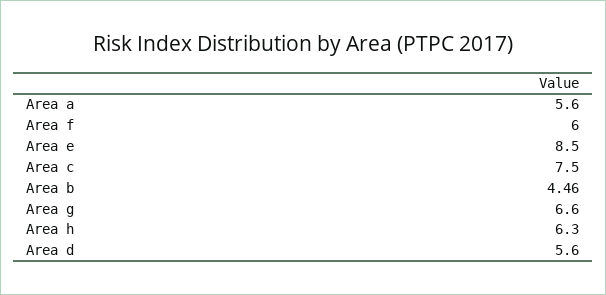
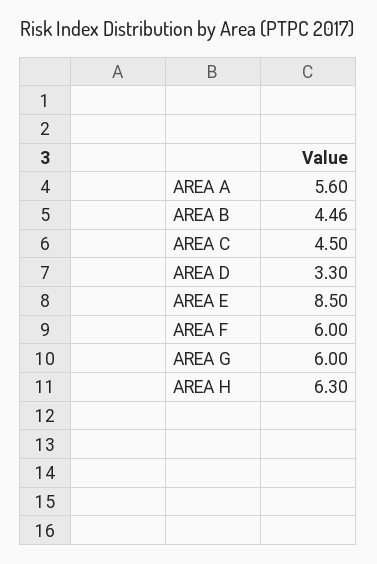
Area c: 7.5 -> 4.5
Area g: 6.6 -> 6
Area d: 5.6 -> 3.3

